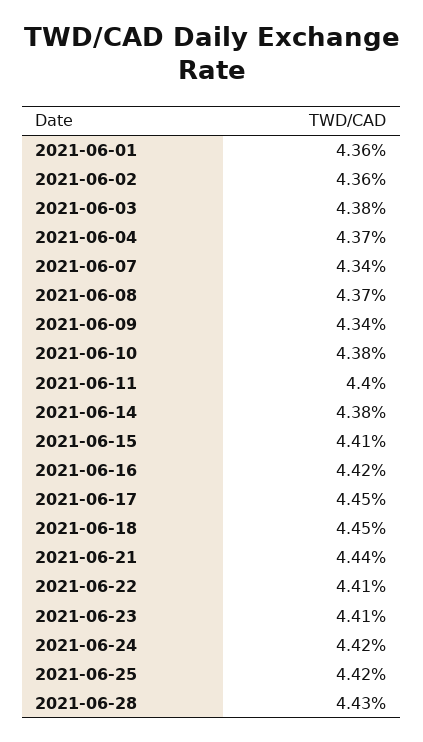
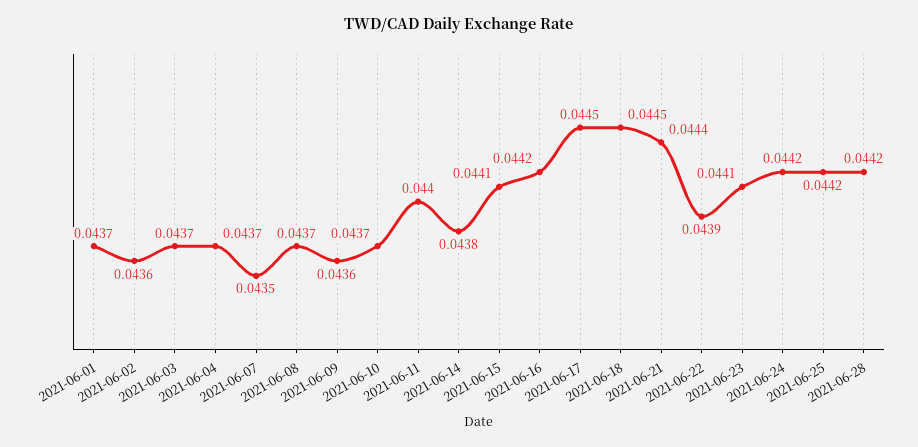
2021-06-01: 0.0436 -> 0.0437
2021-06-03: 0.0438 -> 0.0437
2021-06-07: 0.0434 -> 0.0435
2021-06-09: 0.0434 -> 0.0436
2021-06-10: 0.0438 -> 0.0437
2021-06-22: 0.0441 -> 0.0439
2021-06-28: 0.0443 -> 0.0442

